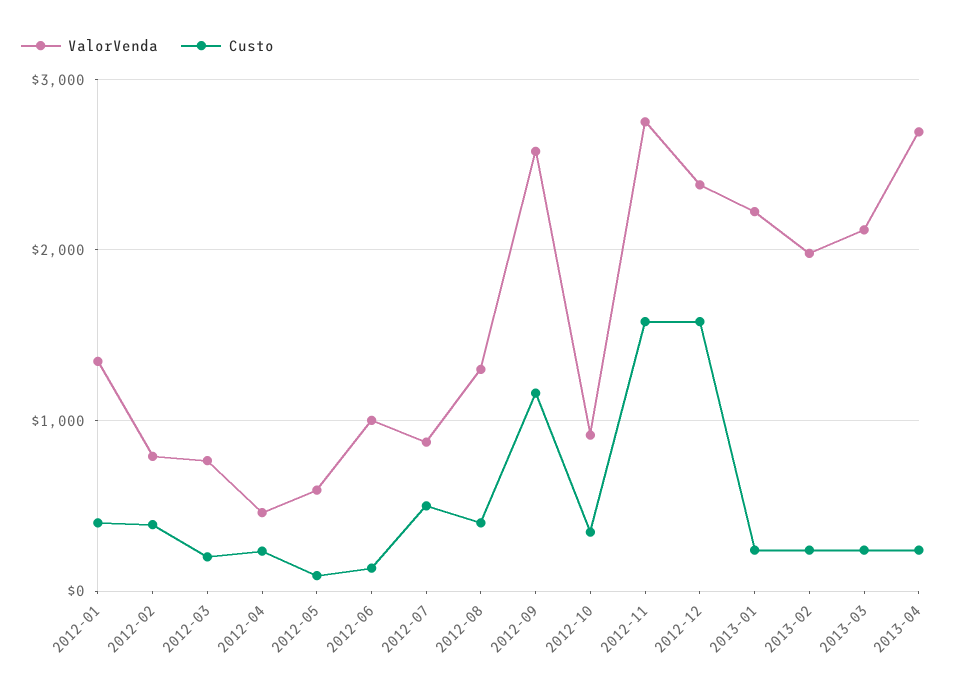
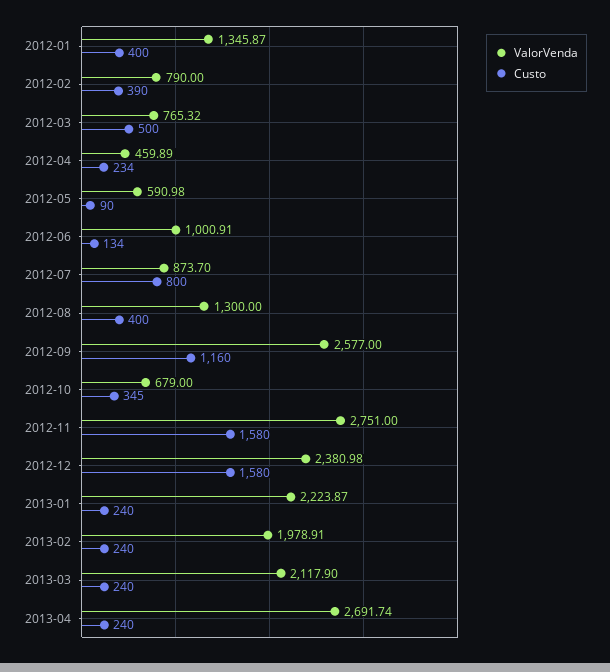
Custo, 2012-03: 200 -> 500
Custo, 2012-07: 500 -> 800
ValorVenda, 2012-10: 900 -> 679

